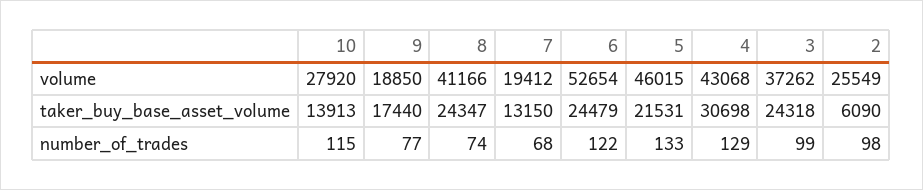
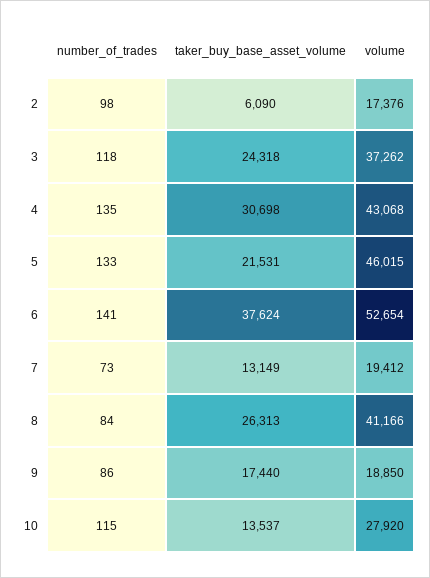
2, volume: 25549 -> 17376
10, taker_buy_base_asset_volume: 13913 -> 13537
8, taker_buy_base_asset_volume: 24347 -> 26313
7, taker_buy_base_asset_volume: 13150 -> 13149
6, taker_buy_base_asset_volume: 24479 -> 37624
9, number_of_trades: 77 -> 86
8, number_of_trades: 74 -> 84
7, number_of_trades: 68 -> 73
6, number_of_trades: 122 -> 141
4, number_of_trades: 129 -> 135
3, number_of_trades: 99 -> 118

